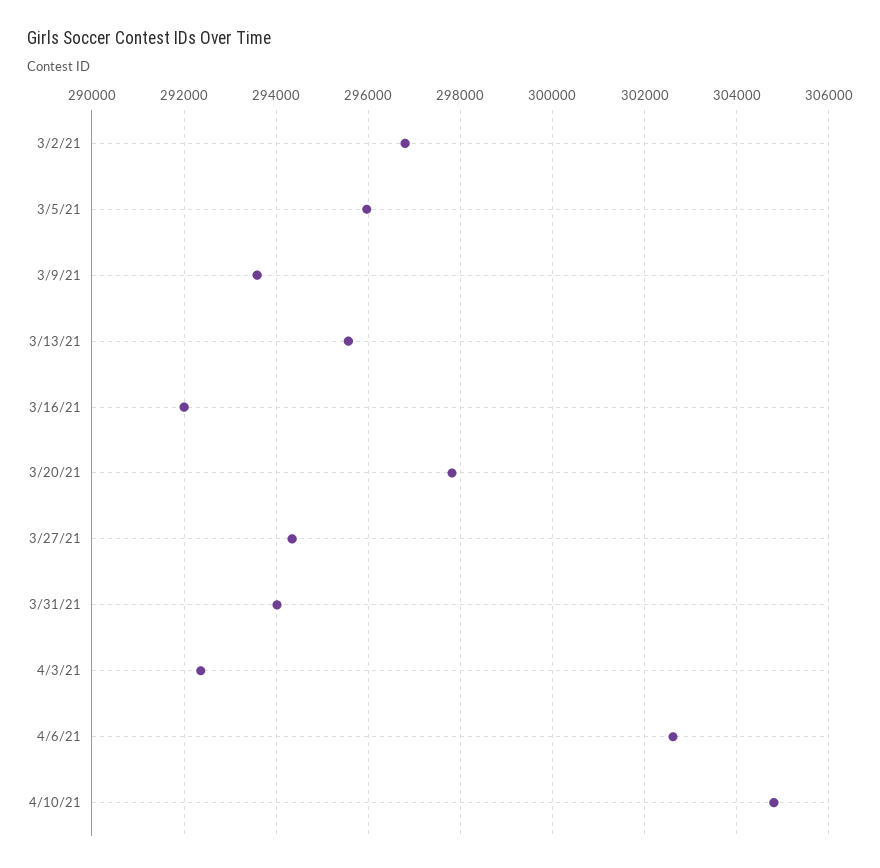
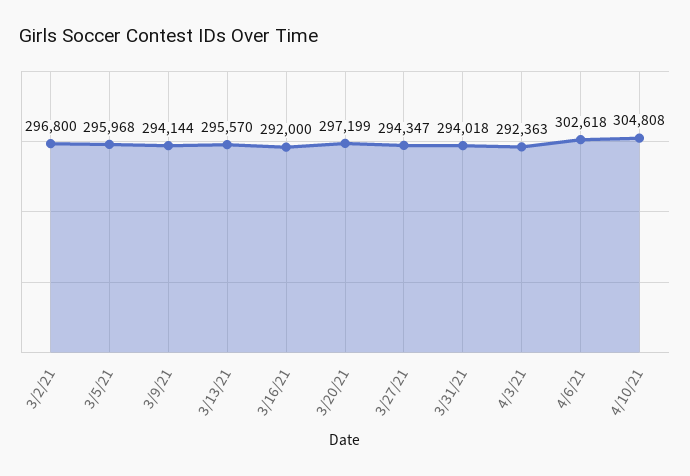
3/9/21: 293600 -> 294144
3/20/21: 297800 -> 297199

